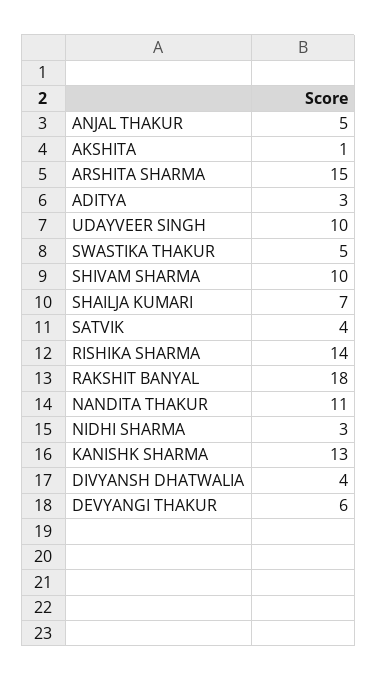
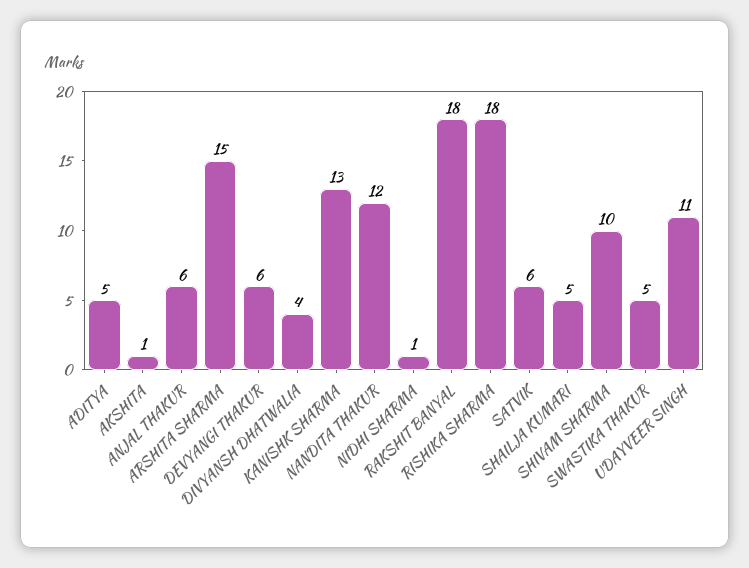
ANJAL THAKUR: 5 -> 6
ADITYA: 3 -> 5
UDAYVEER SINGH: 10 -> 11
SHAILJA KUMARI: 7 -> 5
SATVIK: 4 -> 6
RISHIKA SHARMA: 14 -> 18
NANDITA THAKUR: 11 -> 12
NIDHI SHARMA: 3 -> 1

